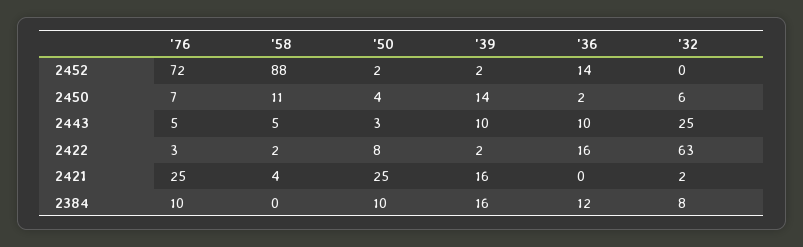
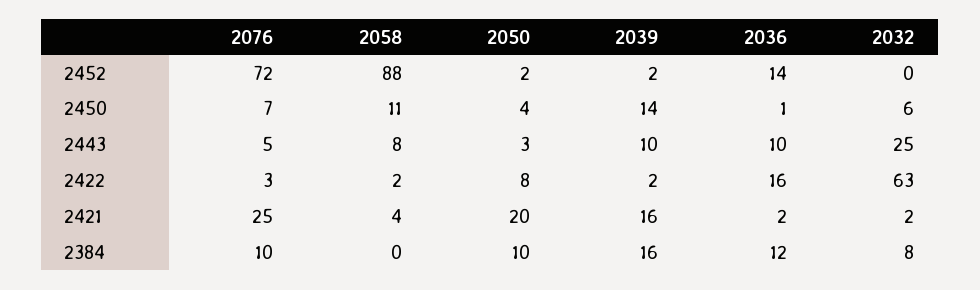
'36, 2450: 2 -> 1
'58, 2443: 5 -> 8
'50, 2421: 25 -> 20
'36, 2421: 0 -> 2

